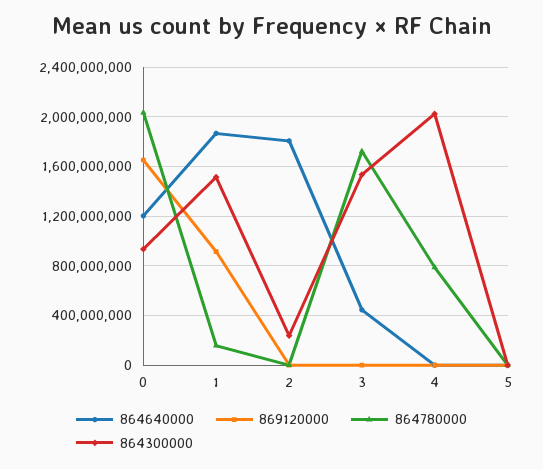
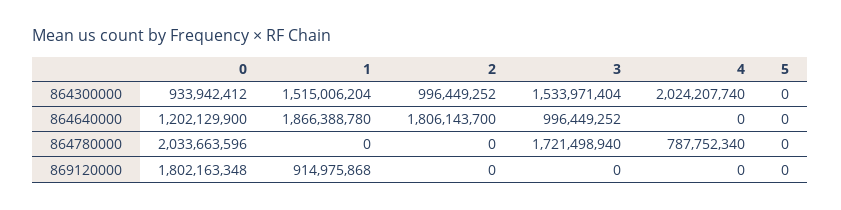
869120000, 0: 1650000000 -> 1802163348
864780000, 1: 150000000 -> 0
864300000, 2: 250000000 -> 996449252
864640000, 3: 450000000 -> 996449252

